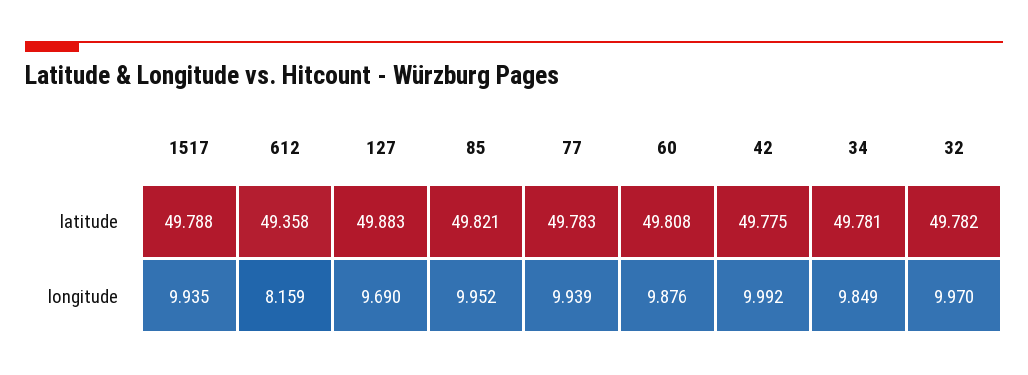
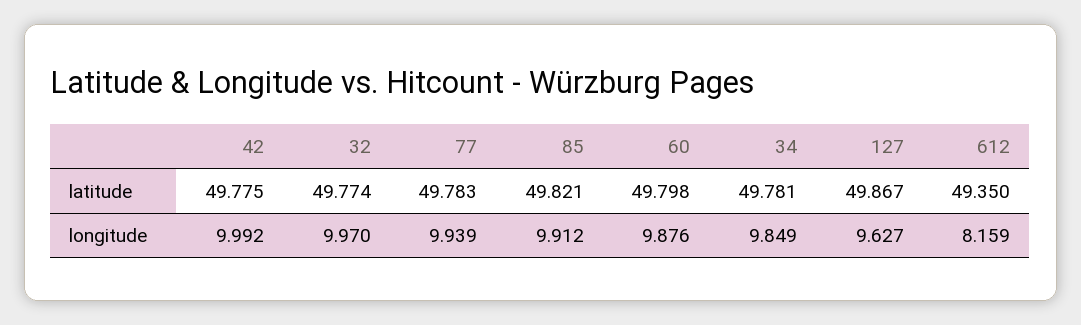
1517, latitude: 49.788 -> none
612, latitude: 49.358 -> 49.35
127, latitude: 49.883 -> 49.867
60, latitude: 49.808 -> 49.798
32, latitude: 49.782 -> 49.774
1517, longitude: 9.935 -> none
127, longitude: 9.69 -> 9.627
85, longitude: 9.952 -> 9.912

